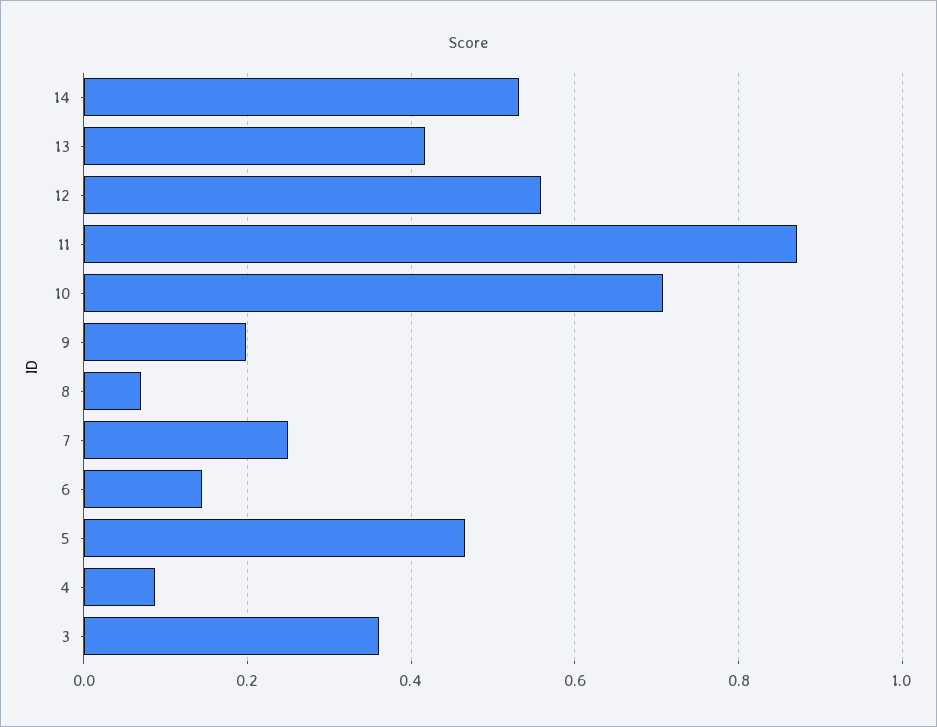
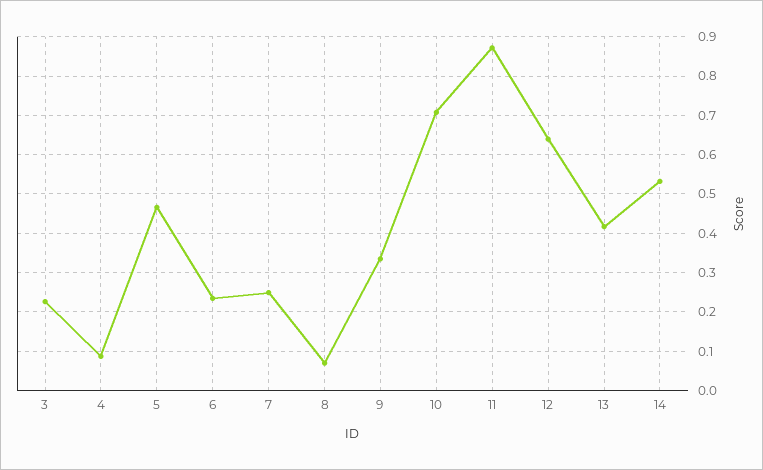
12: 0.56 -> 0.64
9: 0.2 -> 0.34
6: 0.14 -> 0.24
3: 0.36 -> 0.22

